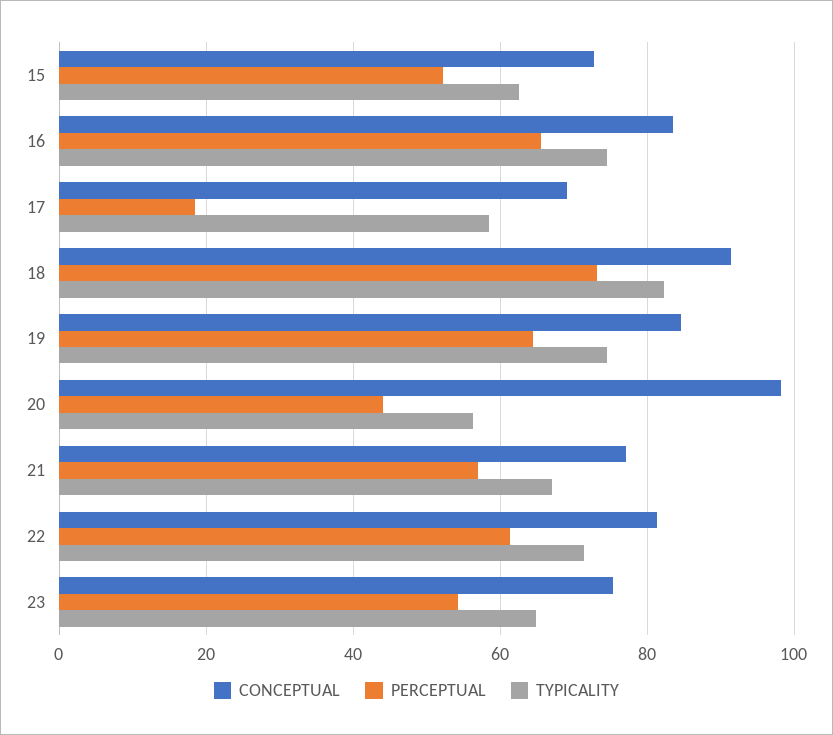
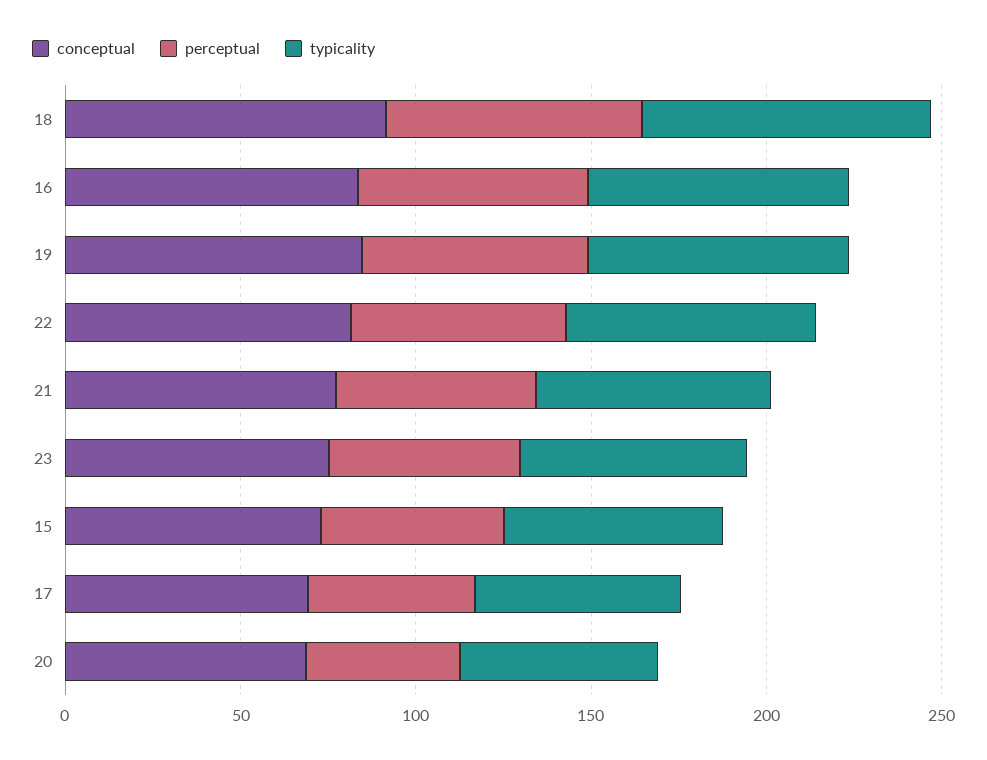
PERCEPTUAL, 17: 18 -> 50
CONCEPTUAL, 20: 98 -> 70

